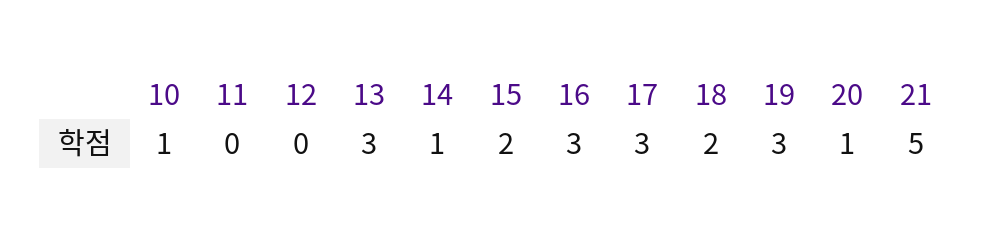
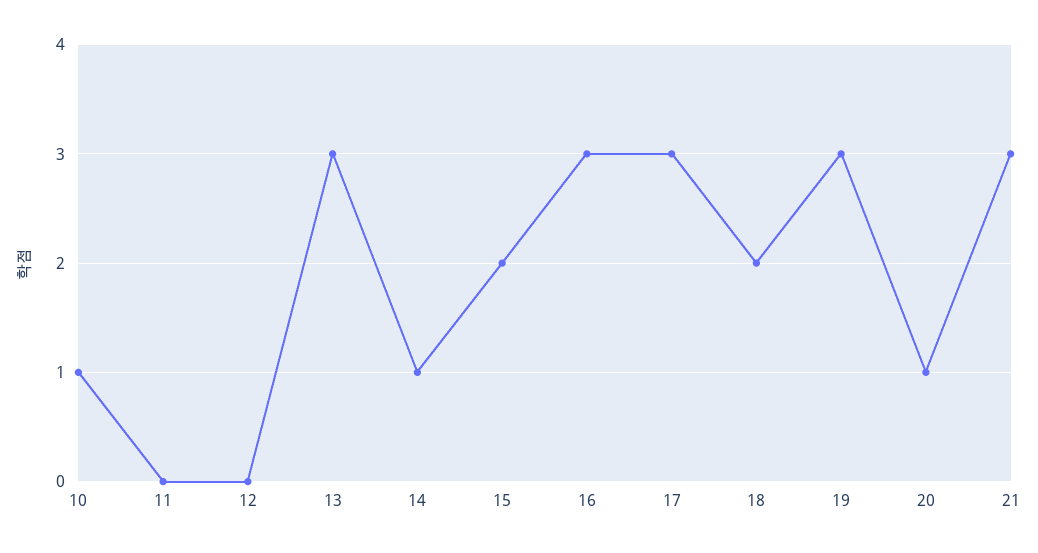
21: 5 -> 3

